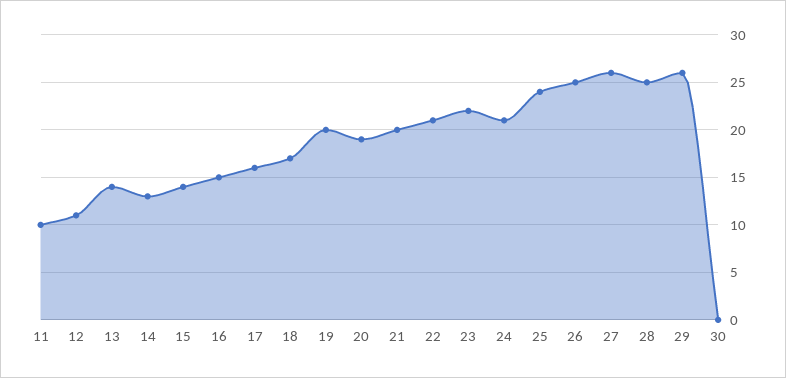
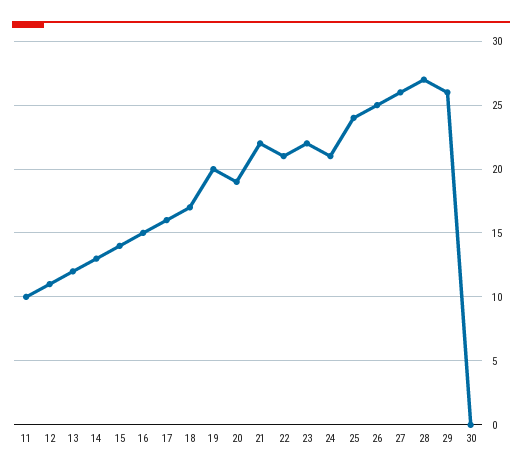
13: 14 -> 12
21: 20 -> 22
28: 25 -> 27

